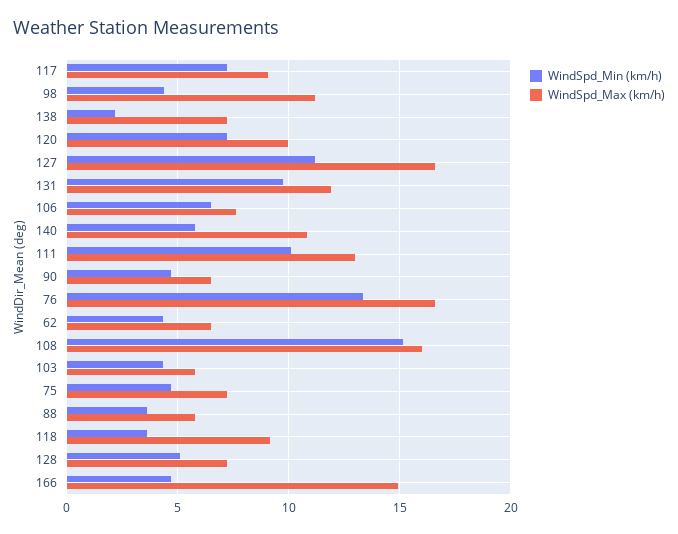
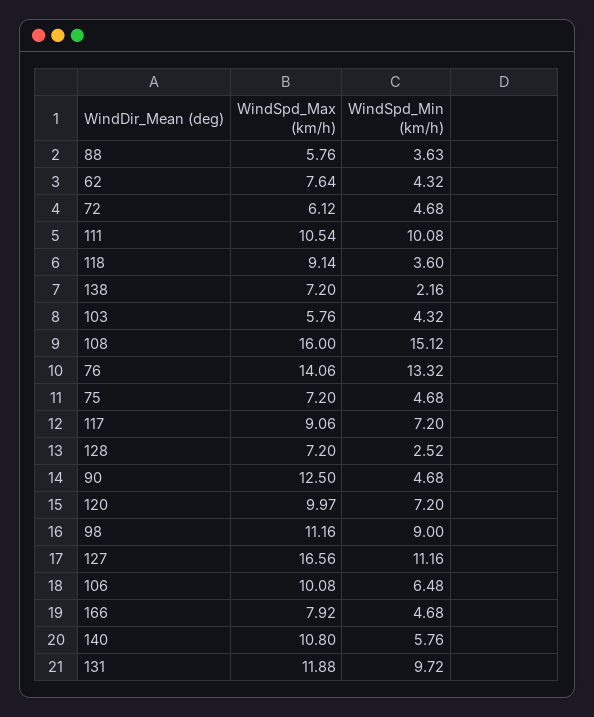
WindSpd_Min (km/h), 98: 4.5 -> 9
WindSpd_Max (km/h), 106: 7.5 -> 10.08
WindSpd_Max (km/h), 111: 13 -> 10.54
WindSpd_Max (km/h), 90: 6.5 -> 12.5
WindSpd_Max (km/h), 76: 16.5 -> 14.06
WindSpd_Max (km/h), 62: 6.5 -> 7.64
WindSpd_Min (km/h), 128: 5 -> 2.52
WindSpd_Max (km/h), 166: 15 -> 7.92
WindSpd_Max (km/h), 72: none -> 6.12
WindSpd_Min (km/h), 72: none -> 4.68

